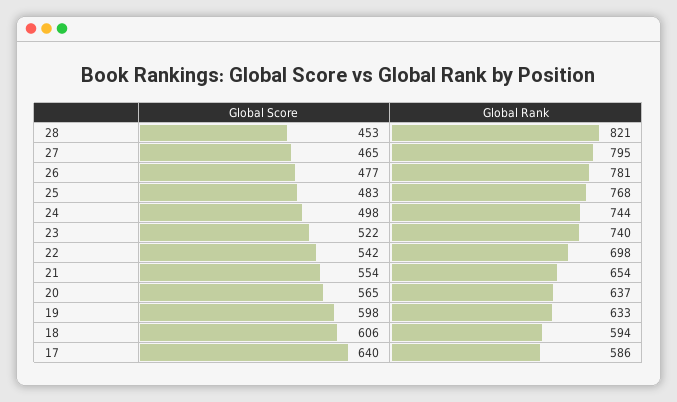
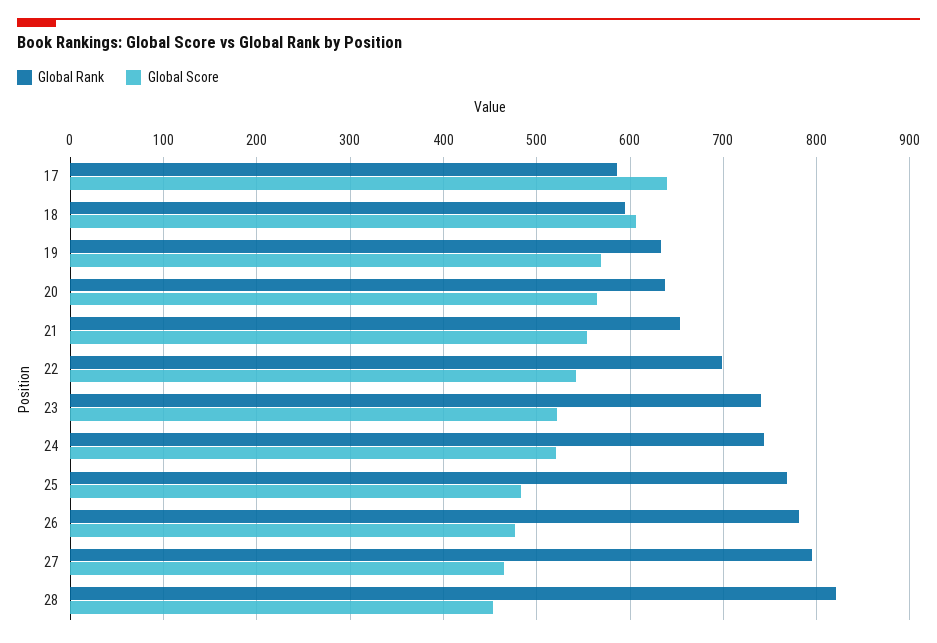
Global Score, 24: 498 -> 520
Global Score, 19: 598 -> 570

